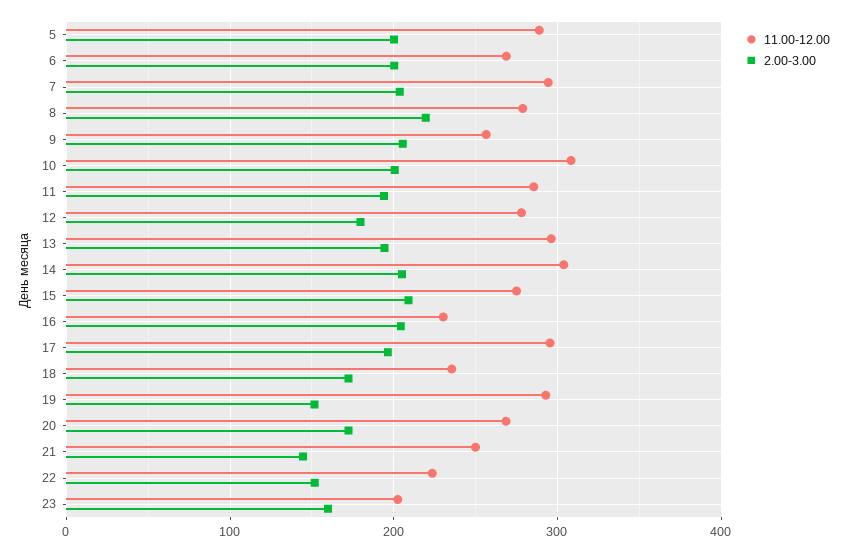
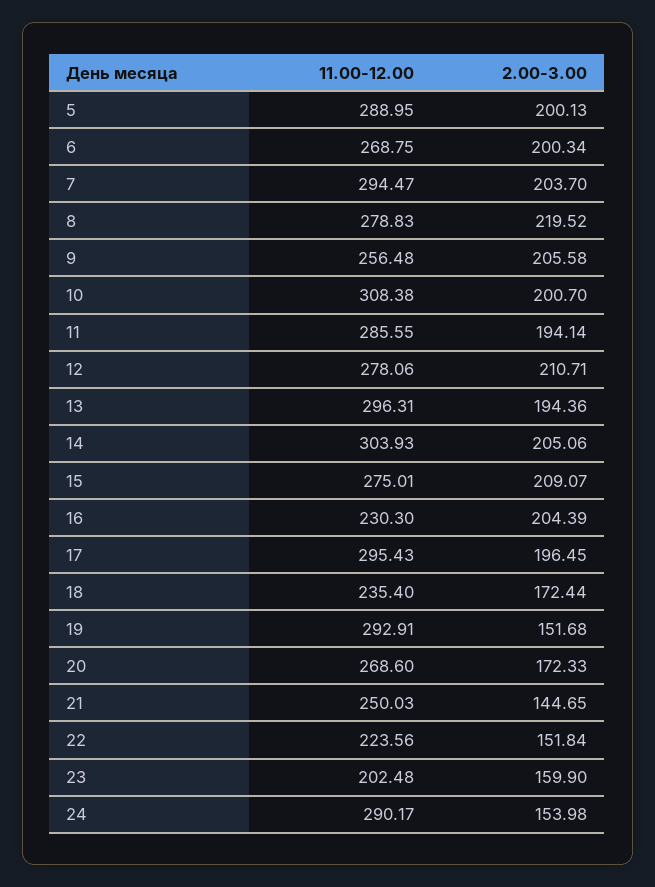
2.00-3.00, 12: 180 -> 210.71
11.00-12.00, 24: none -> 290.17
2.00-3.00, 24: none -> 153.98

